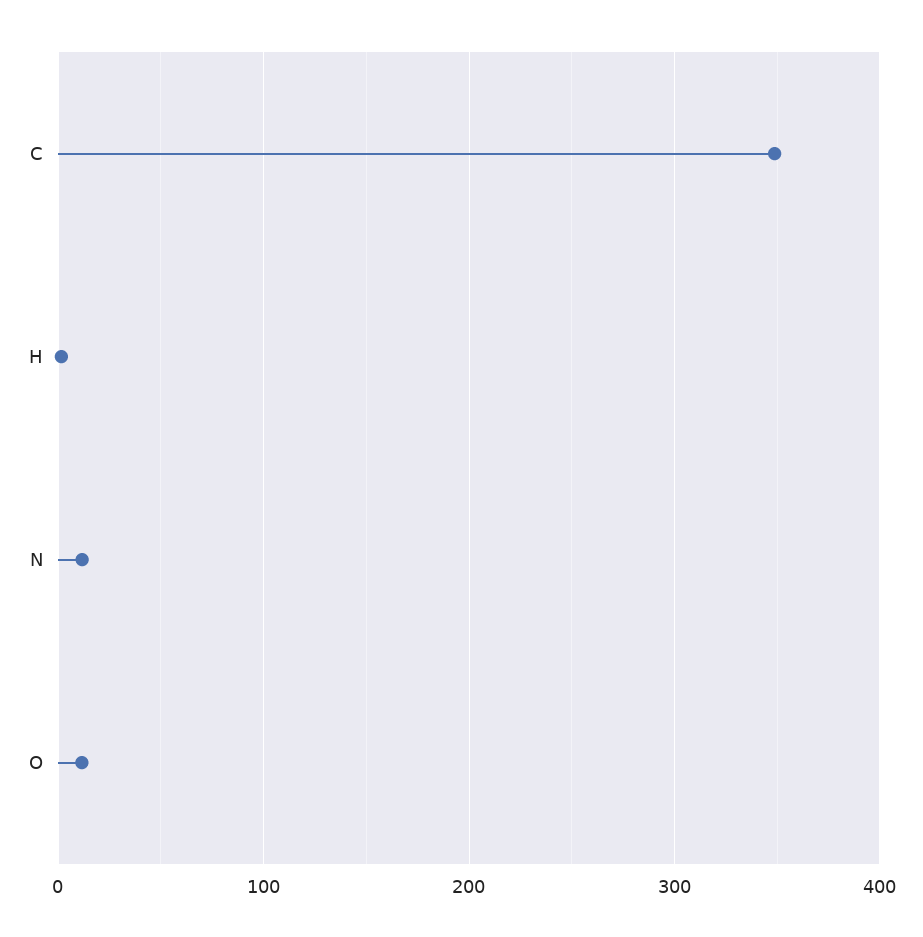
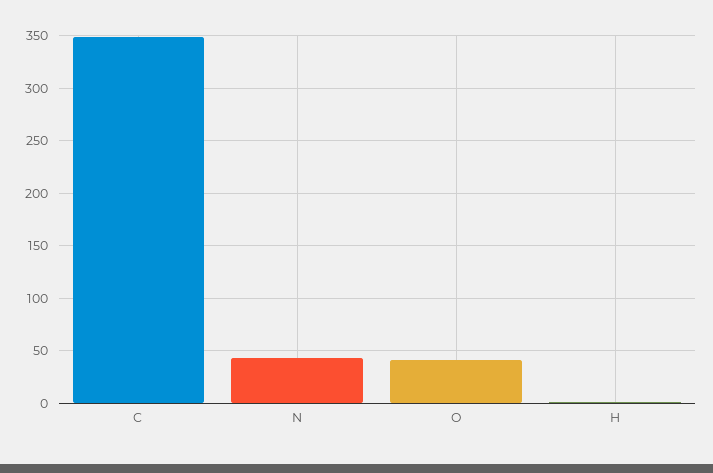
N: 10 -> 40
O: 10 -> 40

